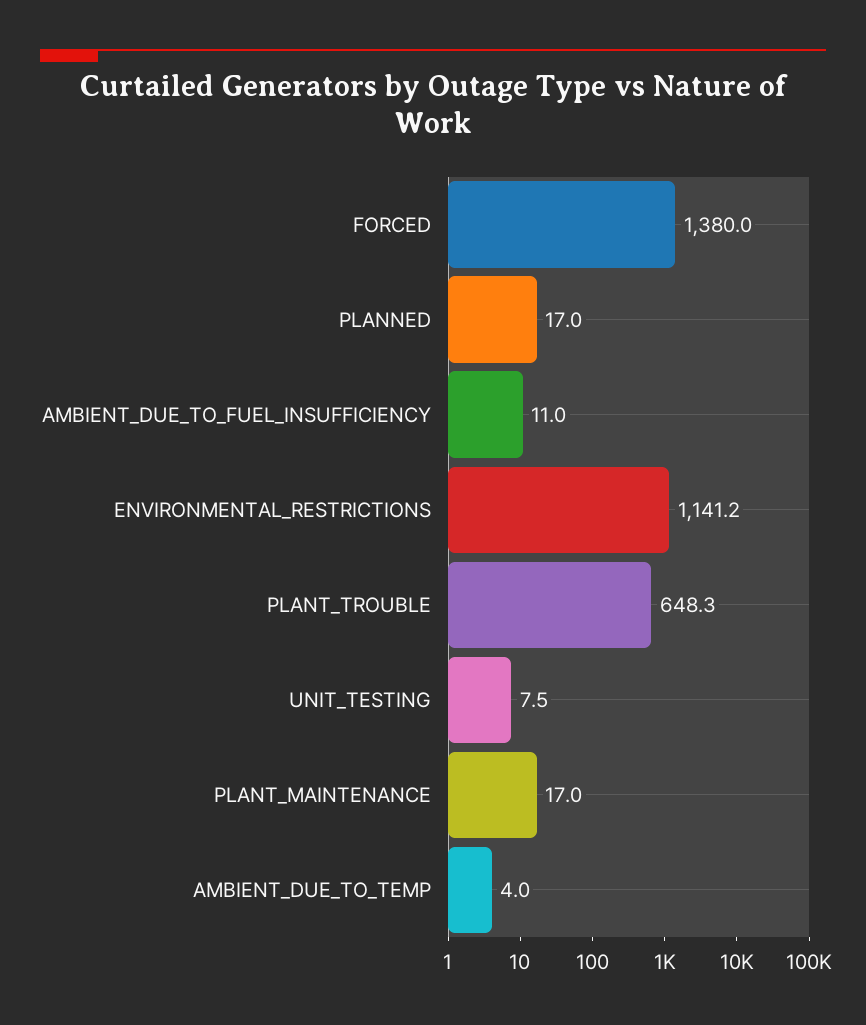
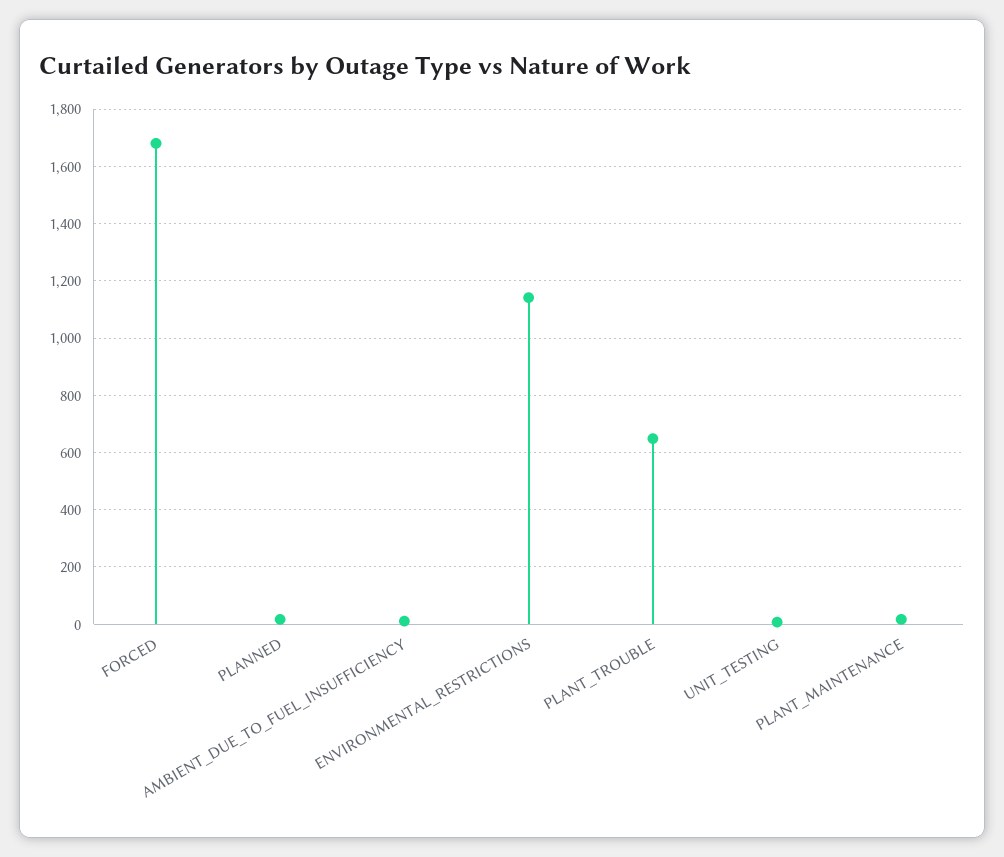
FORCED: 1380 -> 1675
AMBIENT_DUE_TO_TEMP: 4 -> none

